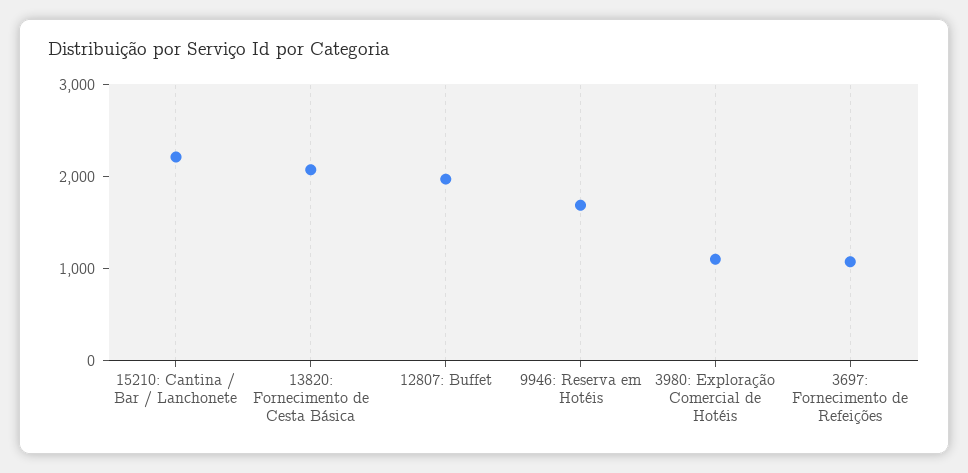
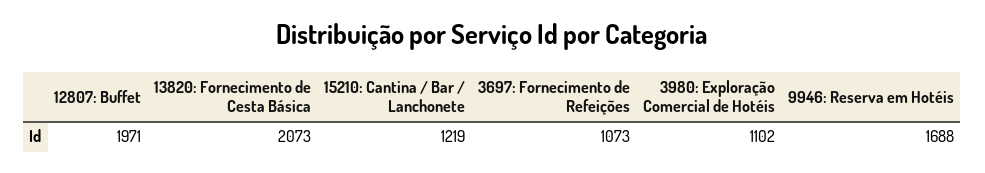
15210: Cantina / Bar / Lanchonete: 2200 -> 1219

